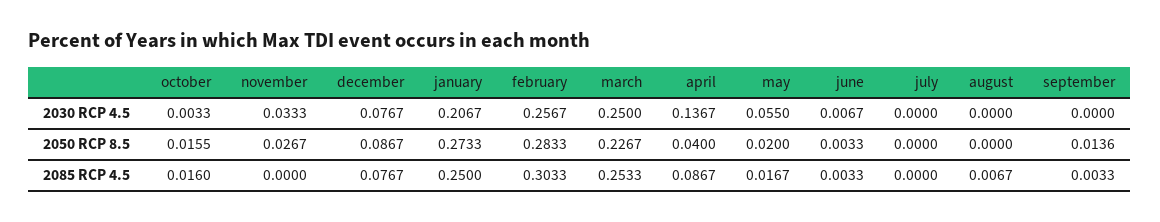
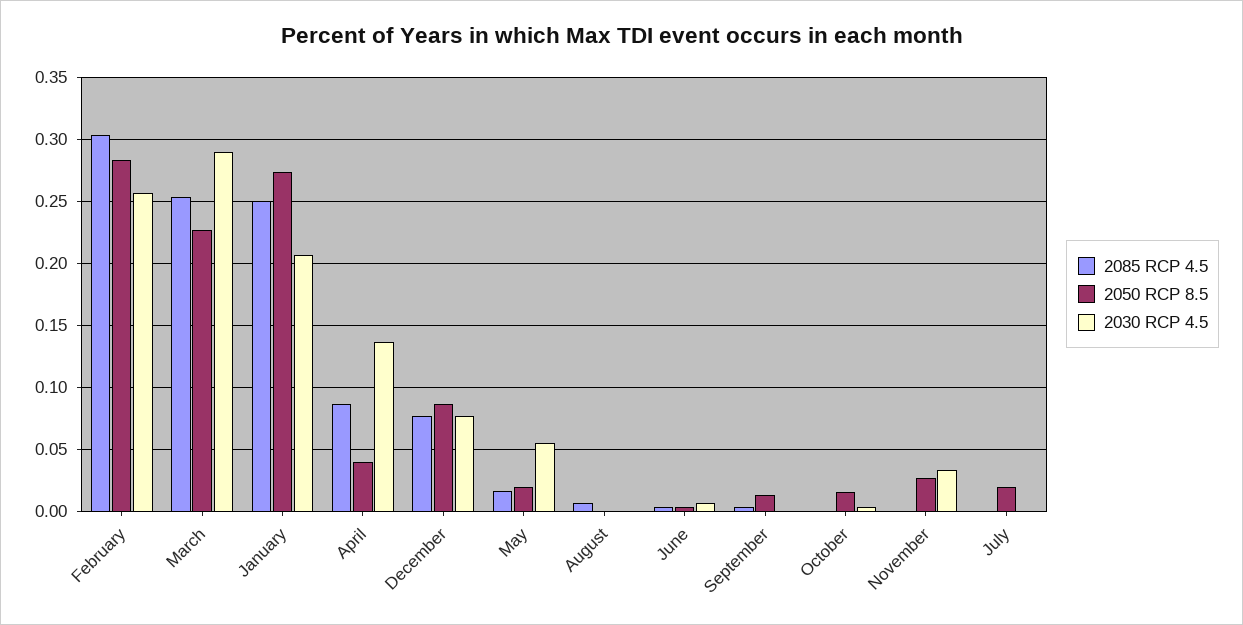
2030 RCP 4.5, march: 0.25 -> 0.29
2050 RCP 8.5, july: 0 -> 0.02
2085 RCP 4.5, october: 0.016 -> 0

